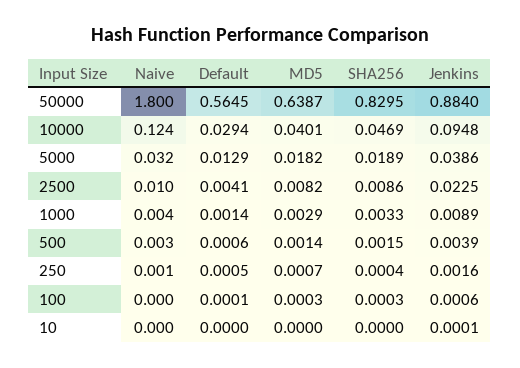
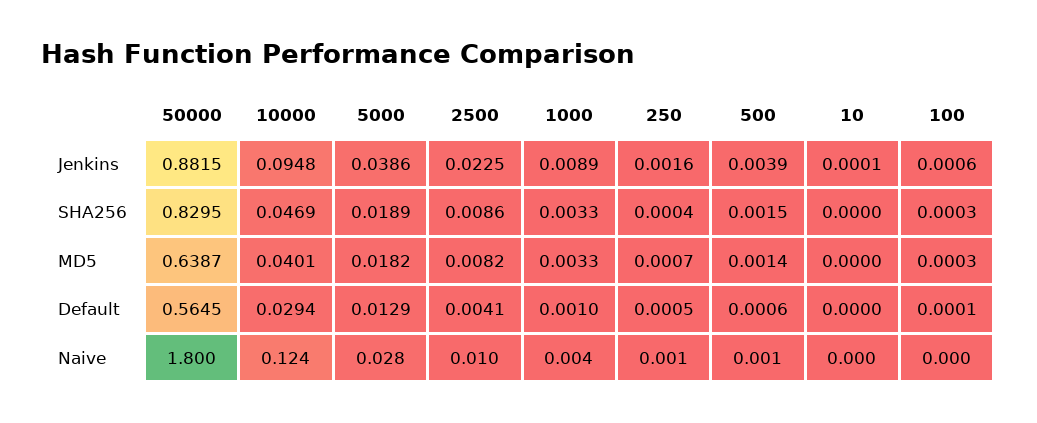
Jenkins, 50000: 0.884 -> 0.8815
Naive, 5000: 0.032 -> 0.028
Default, 1000: 0.0014 -> 0.001
MD5, 1000: 0.0029 -> 0.0033
Naive, 500: 0.003 -> 0.001

